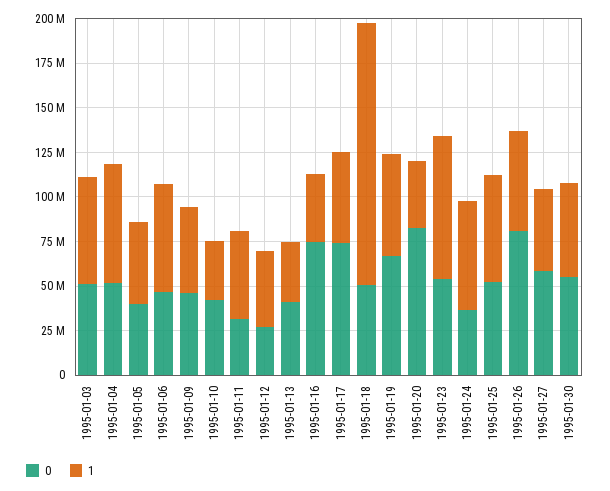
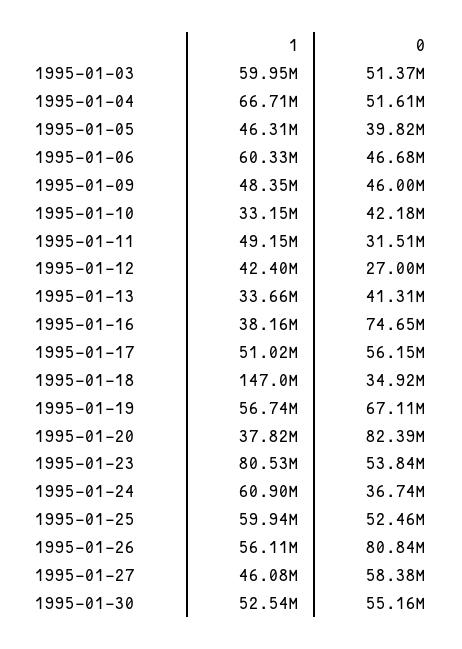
0, 1995-01-17: 75000000 -> 56150000
0, 1995-01-18: 50000000 -> 34920000

